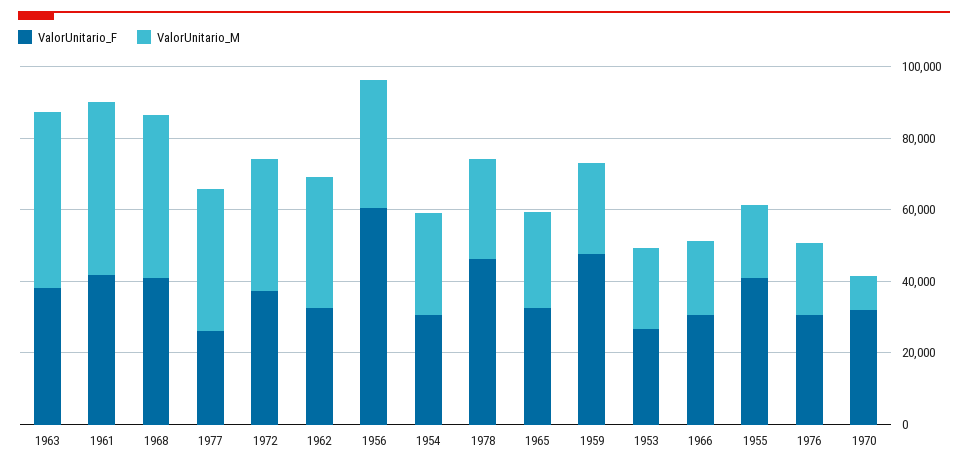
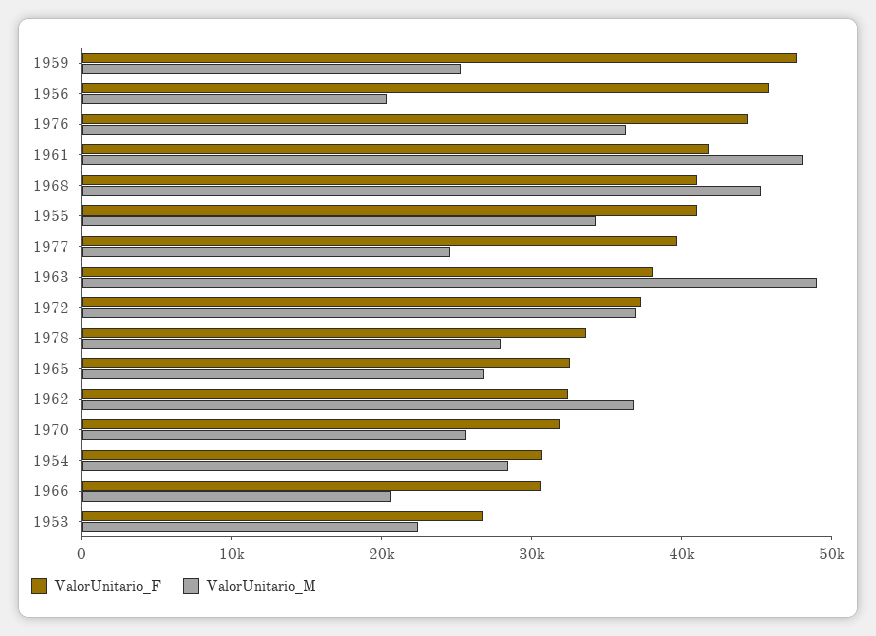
ValorUnitario_F, 1977: 25000 -> 40000
ValorUnitario_M, 1977: 40000 -> 24000
ValorUnitario_F, 1956: 60000 -> 46000
ValorUnitario_M, 1956: 35000 -> 20000
ValorUnitario_F, 1978: 45000 -> 34000
ValorUnitario_M, 1955: 20000 -> 34000
ValorUnitario_F, 1976: 30000 -> 44000
ValorUnitario_M, 1976: 20000 -> 36000
ValorUnitario_M, 1970: 10000 -> 26000

